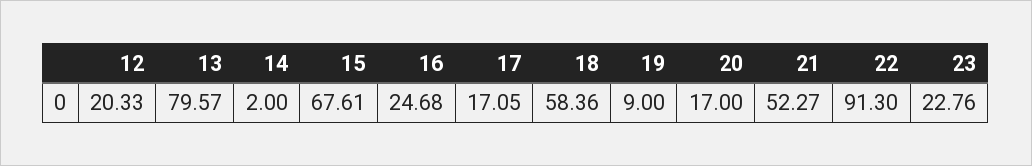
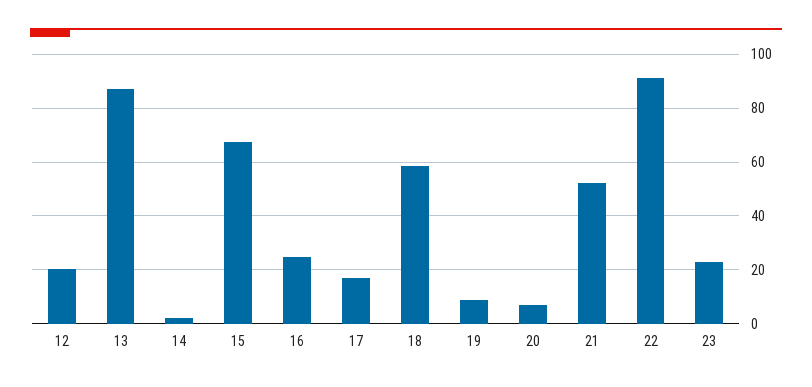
13: 79.57 -> 87.5
20: 17 -> 7.5

